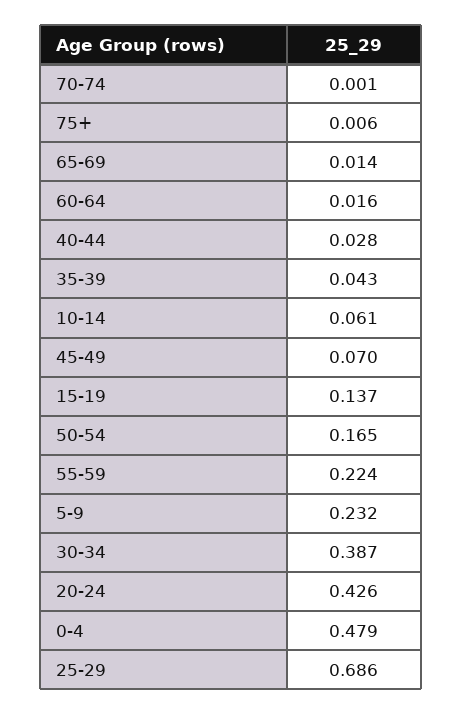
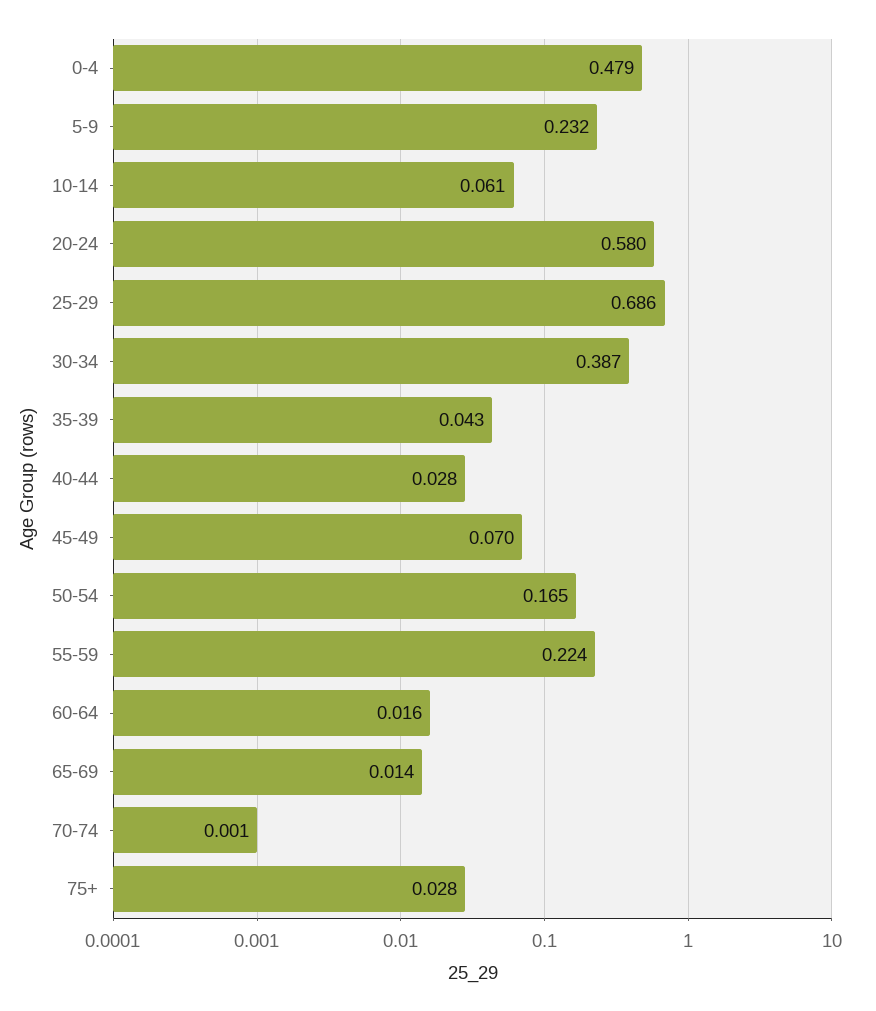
75+: 0.006 -> 0.028
15-19: 0.137 -> none
20-24: 0.426 -> 0.58

